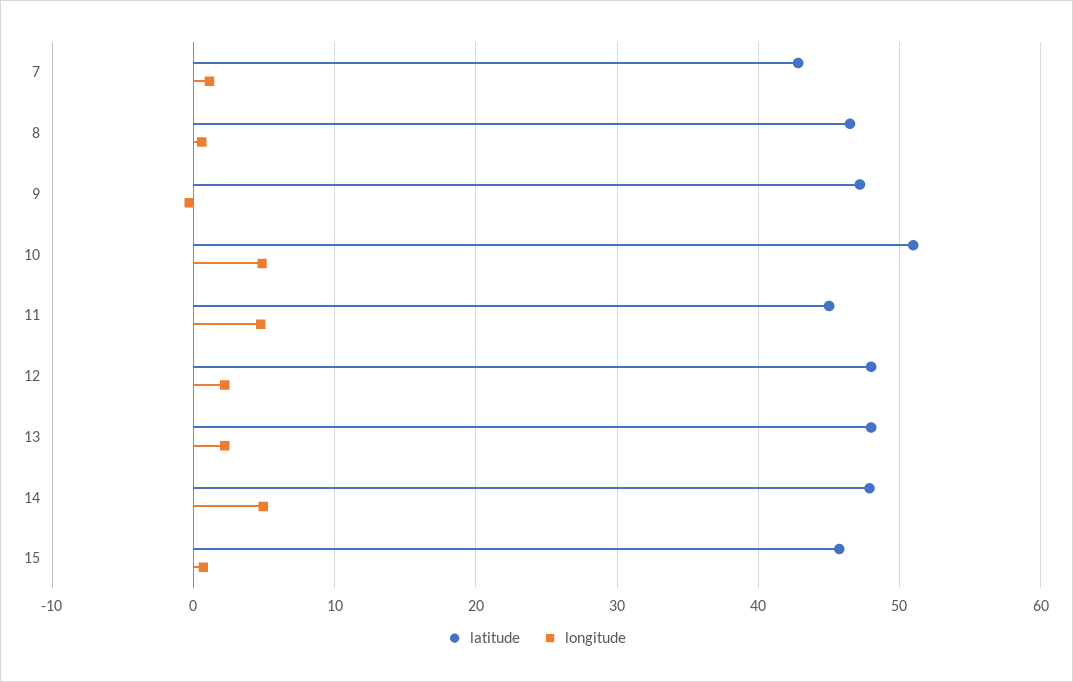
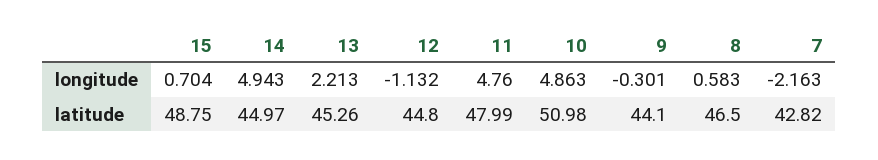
longitude, 7: 1 -> -2.163
latitude, 9: 47 -> 44.1
latitude, 11: 45 -> 47.99
latitude, 12: 48 -> 44.8
longitude, 12: 2 -> -1.132
latitude, 13: 48 -> 45.26
latitude, 14: 48 -> 44.97
latitude, 15: 46 -> 48.75

